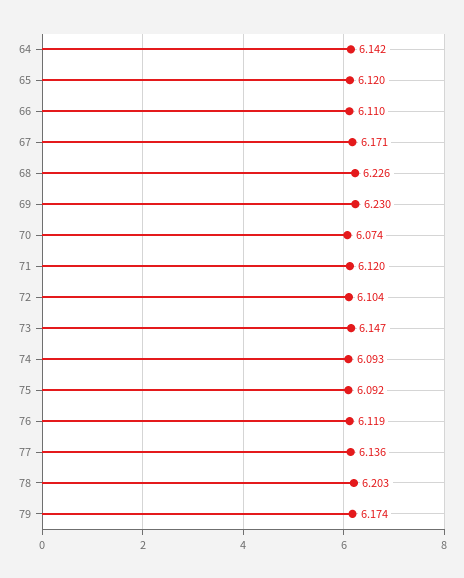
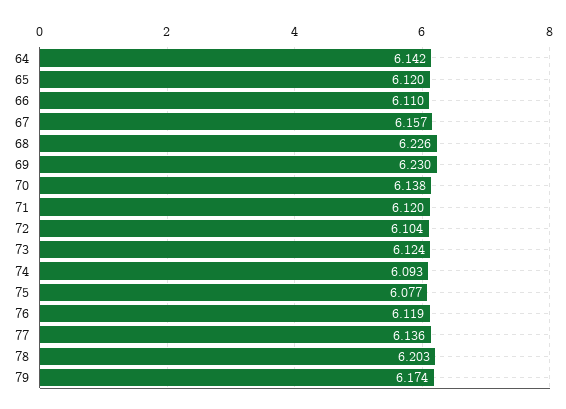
67: 6.171 -> 6.157
70: 6.074 -> 6.138
73: 6.147 -> 6.124
75: 6.092 -> 6.077

